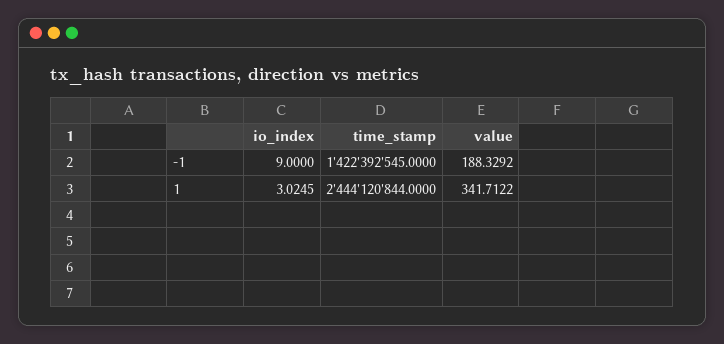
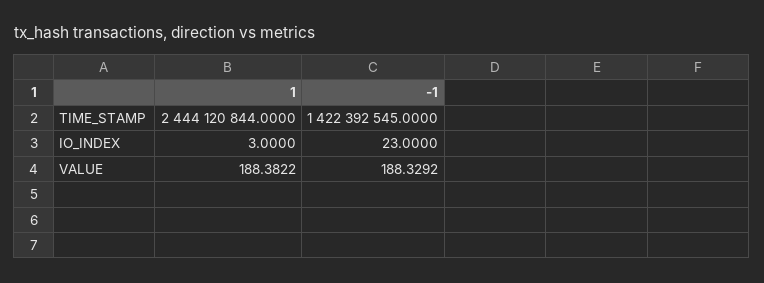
io_index, -1: 9 -> 23
io_index, 1: 3.0245 -> 3
value, 1: 341.7122 -> 188.3822

